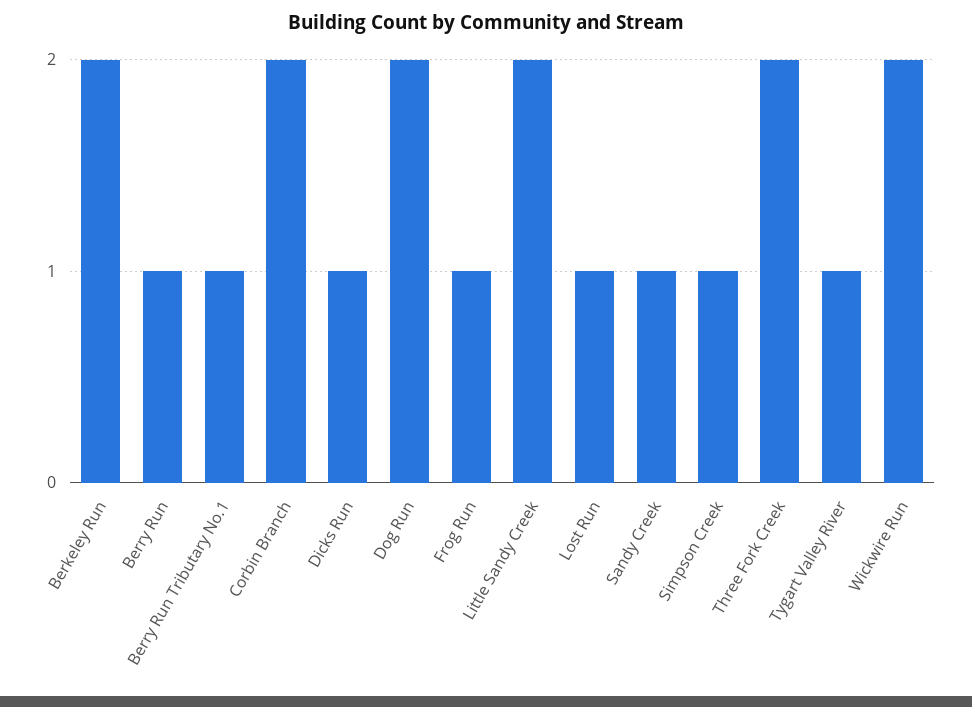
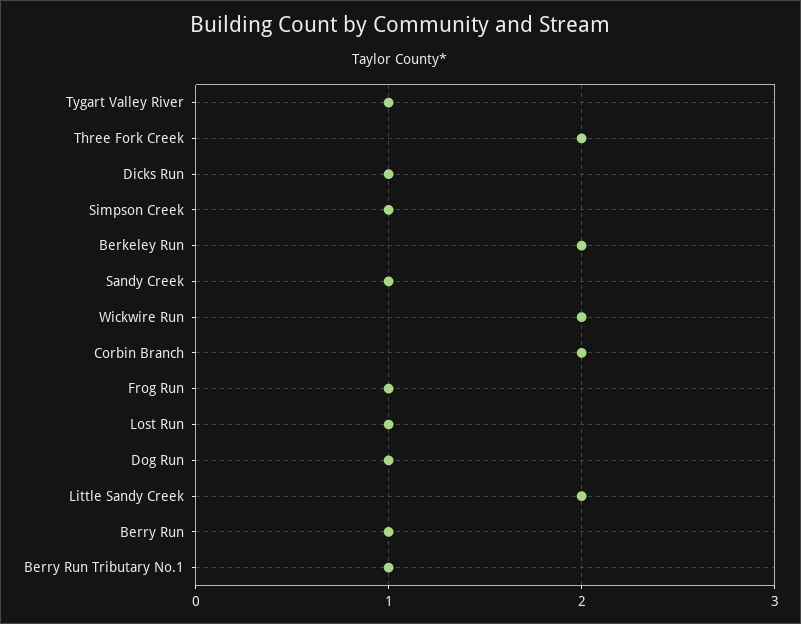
Dog Run: 2 -> 1

